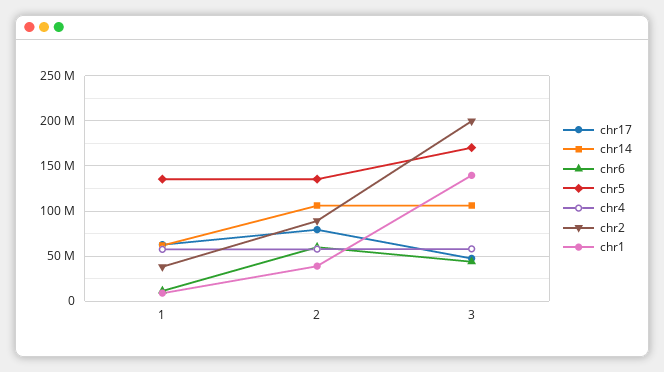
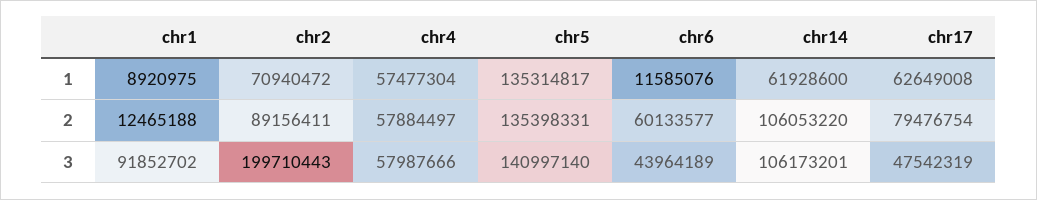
chr2, 1: 40000000 -> 70940472
chr1, 2: 40000000 -> 12465188
chr5, 3: 170000000 -> 140997140
chr1, 3: 140000000 -> 91852702

